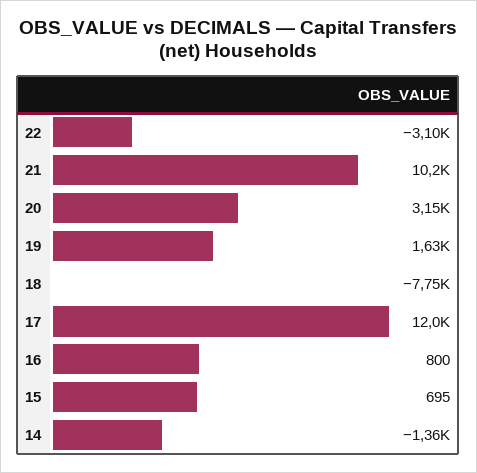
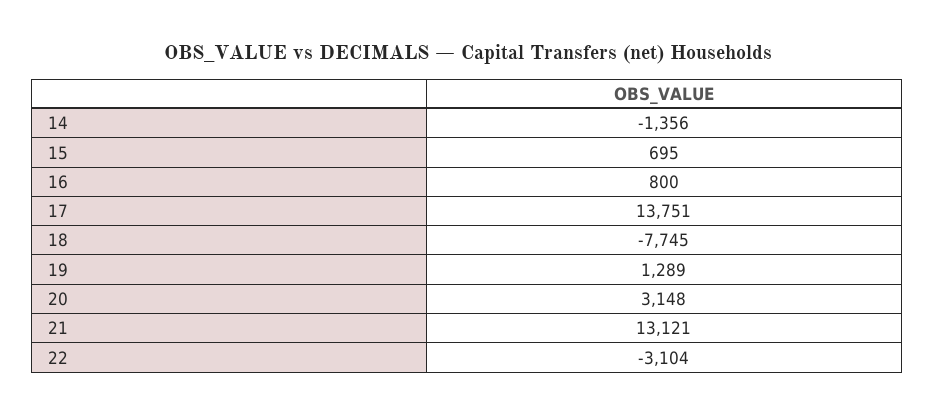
21: 10200 -> 13121
19: 1630 -> 1289
17: 12000 -> 13751

